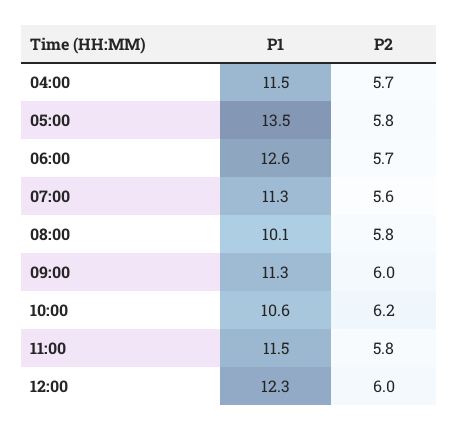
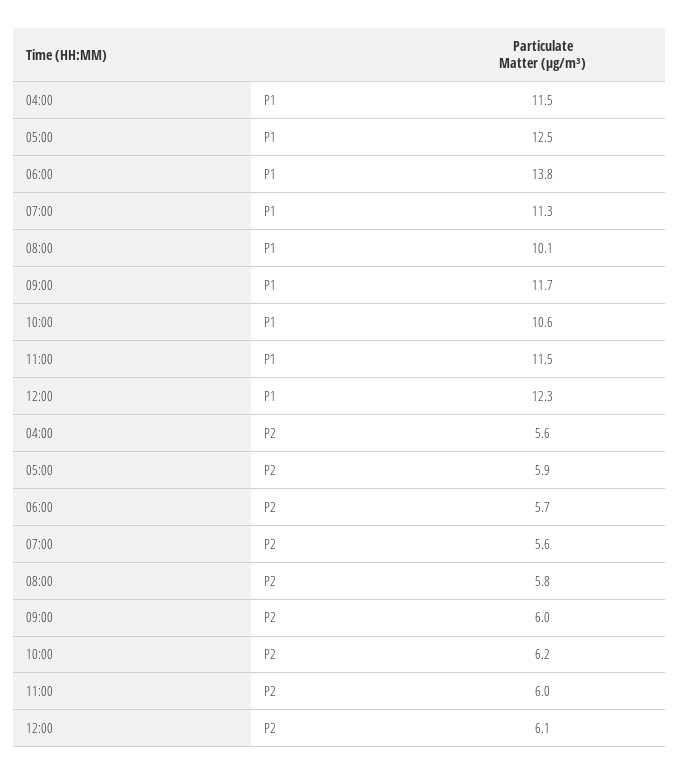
P2, 04:00: 5.7 -> 5.6
P1, 05:00: 13.5 -> 12.5
P2, 05:00: 5.8 -> 5.9
P1, 06:00: 12.6 -> 13.8
P1, 09:00: 11.3 -> 11.7
P2, 11:00: 5.8 -> 6
P2, 12:00: 6 -> 6.1

